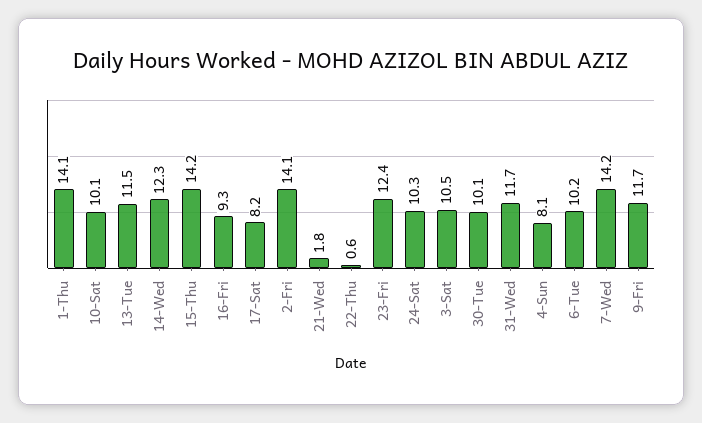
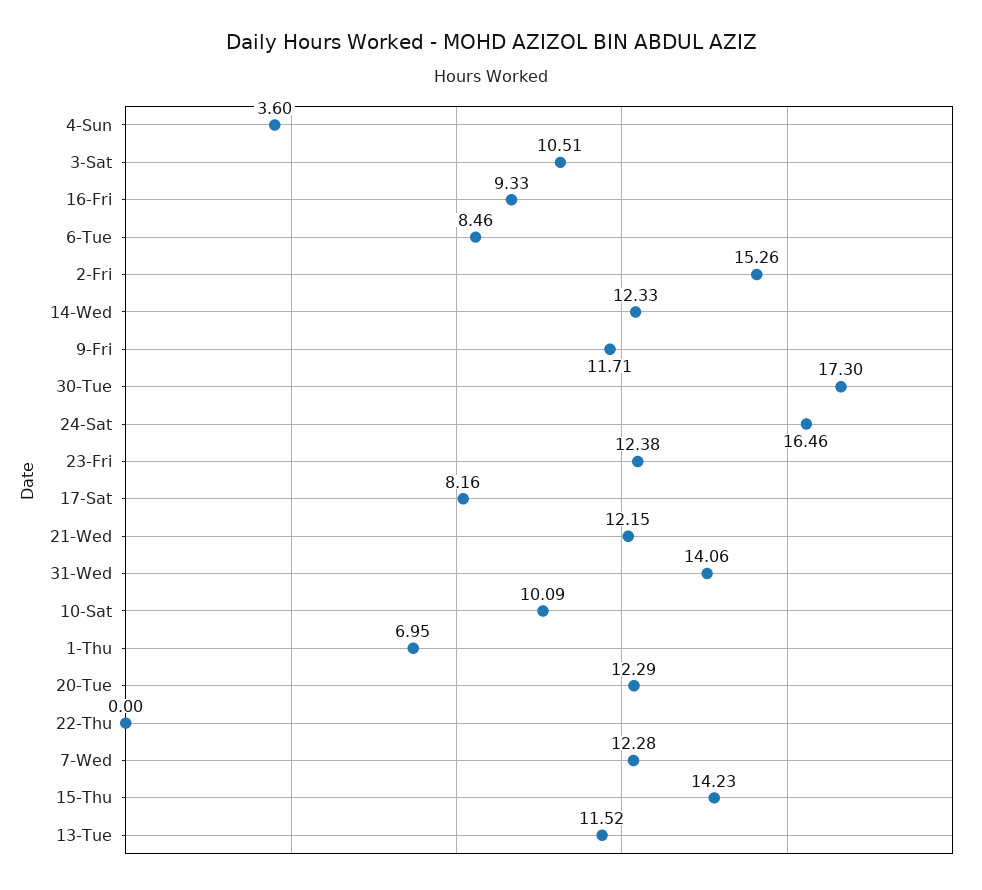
1-Thu: 14.1 -> 6.95
2-Fri: 14.1 -> 15.26
21-Wed: 1.8 -> 12.15
22-Thu: 0.6 -> 0
24-Sat: 10.3 -> 16.46
30-Tue: 10.1 -> 17.3
31-Wed: 11.7 -> 14.06
4-Sun: 8.1 -> 3.6
6-Tue: 10.2 -> 8.46
7-Wed: 14.2 -> 12.28
20-Tue: none -> 12.29

